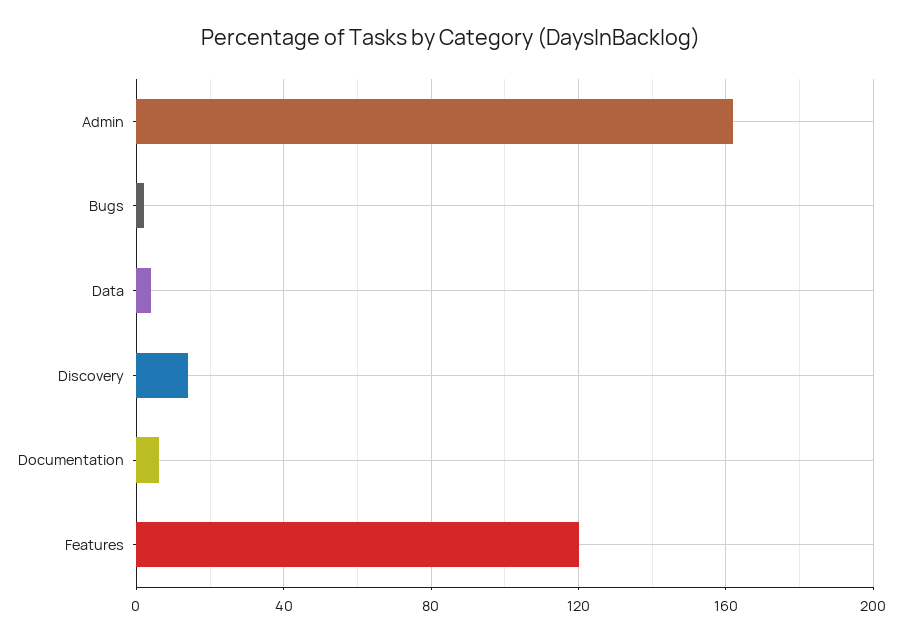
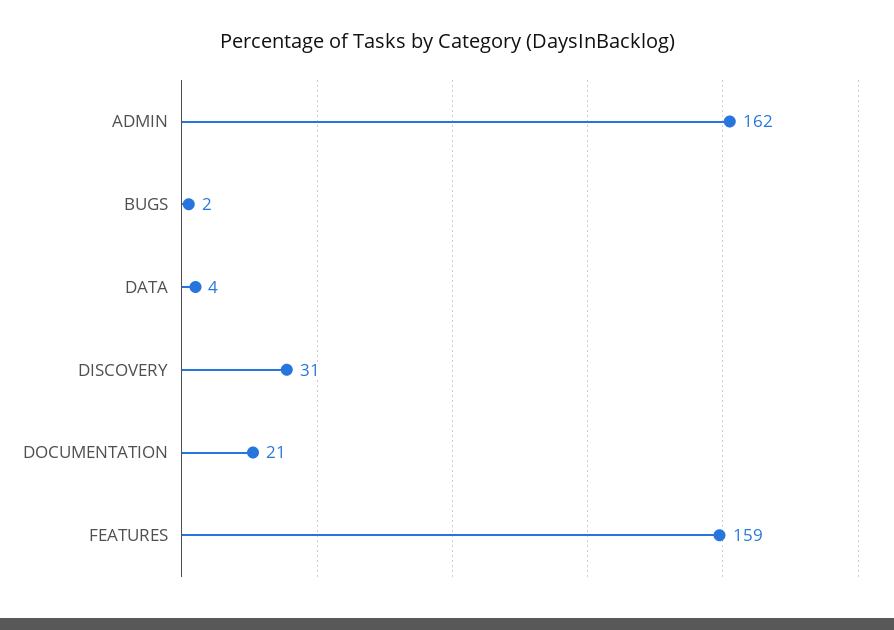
Discovery: 15 -> 31
Documentation: 5 -> 21
Features: 120 -> 159

